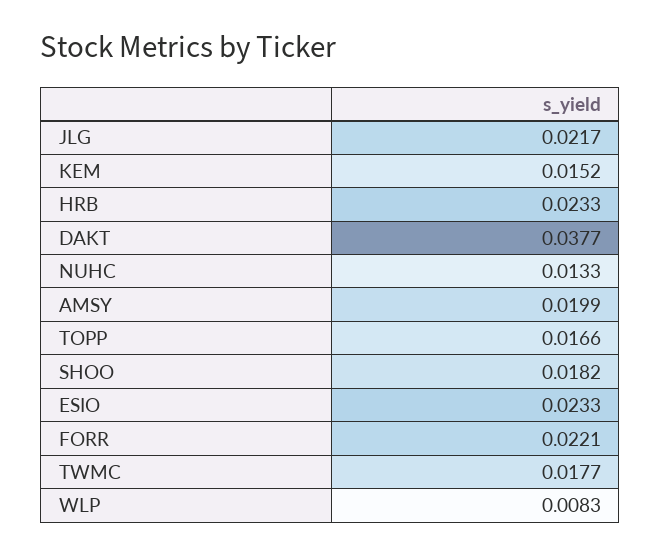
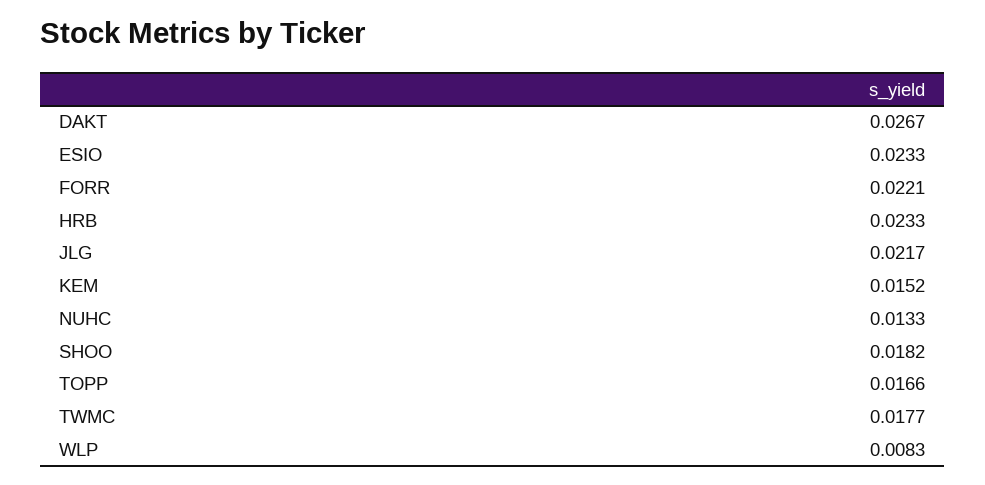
DAKT: 0.0377 -> 0.0267
AMSY: 0.0199 -> none

